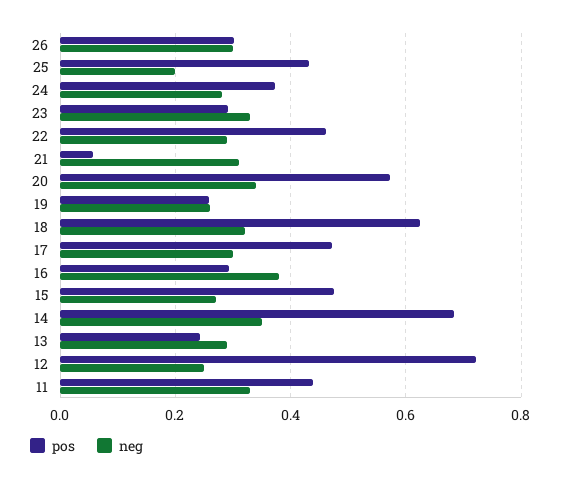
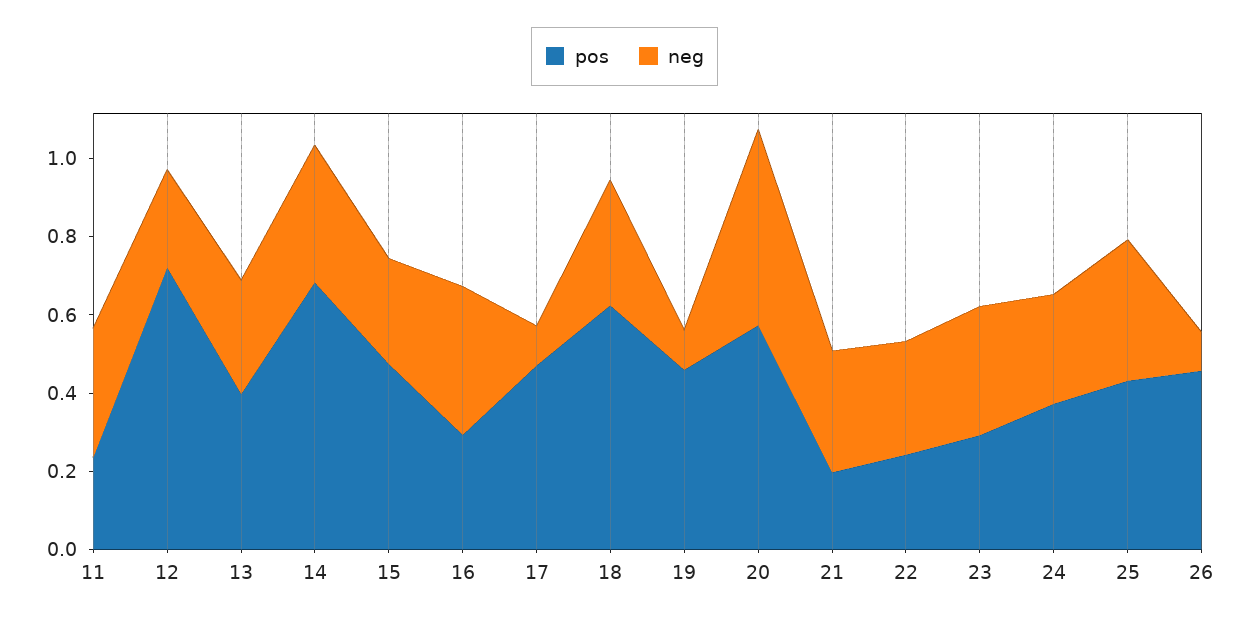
pos, 26: 0.3 -> 0.45
neg, 26: 0.3 -> 0.1
neg, 25: 0.2 -> 0.35
pos, 22: 0.46 -> 0.25
pos, 21: 0.06 -> 0.2
neg, 20: 0.34 -> 0.5
pos, 19: 0.26 -> 0.45
neg, 19: 0.26 -> 0.1
neg, 17: 0.3 -> 0.1
pos, 13: 0.24 -> 0.4
pos, 11: 0.44 -> 0.25

